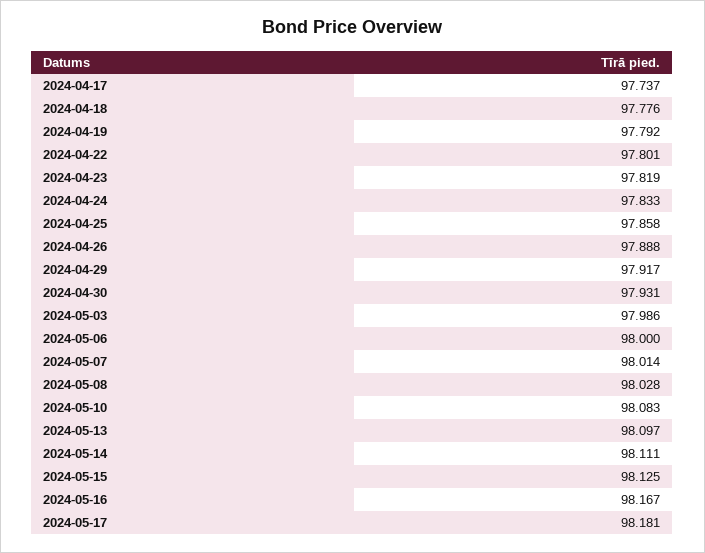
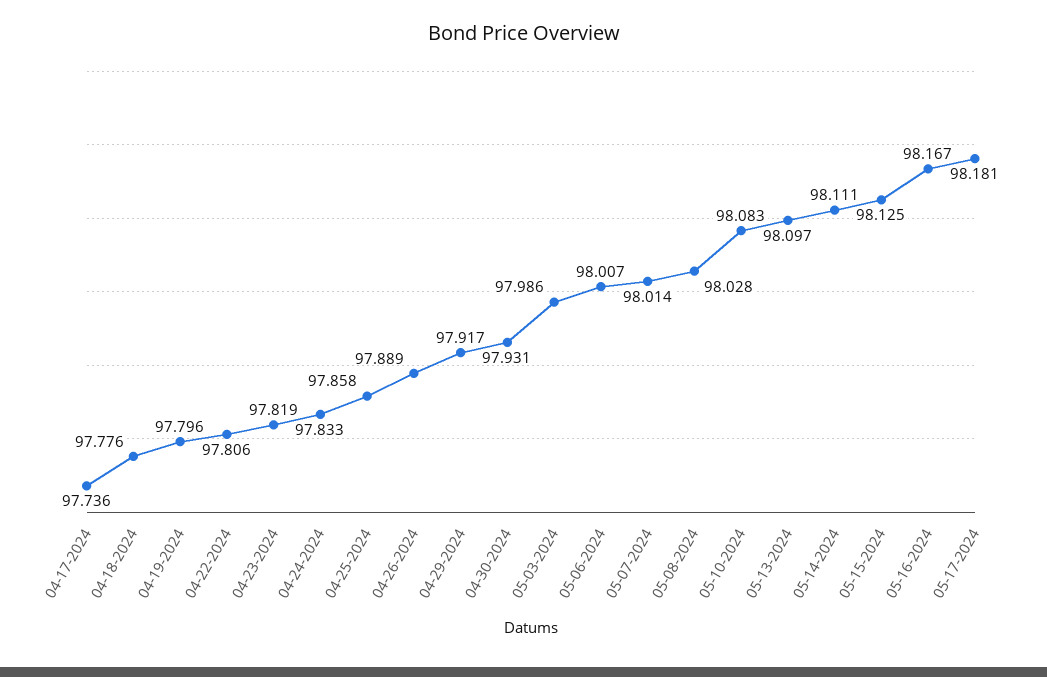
2024-04-17: 97.737 -> 97.736
2024-04-19: 97.792 -> 97.796
2024-04-22: 97.801 -> 97.806
2024-04-26: 97.888 -> 97.889
2024-05-06: 98 -> 98.007

